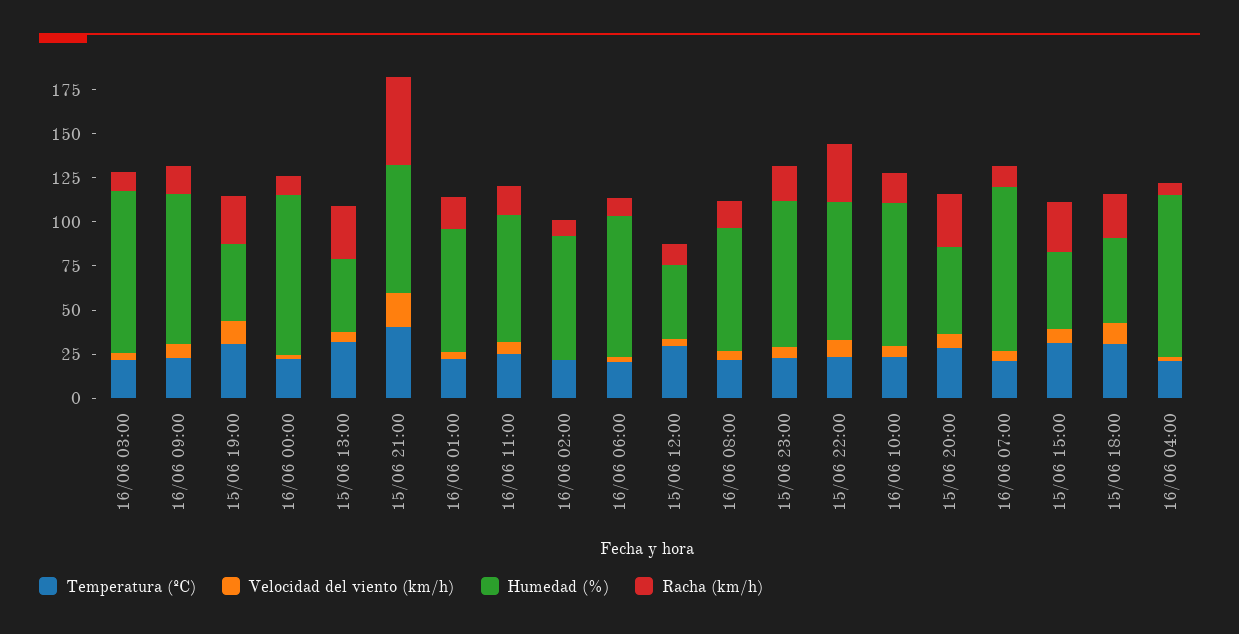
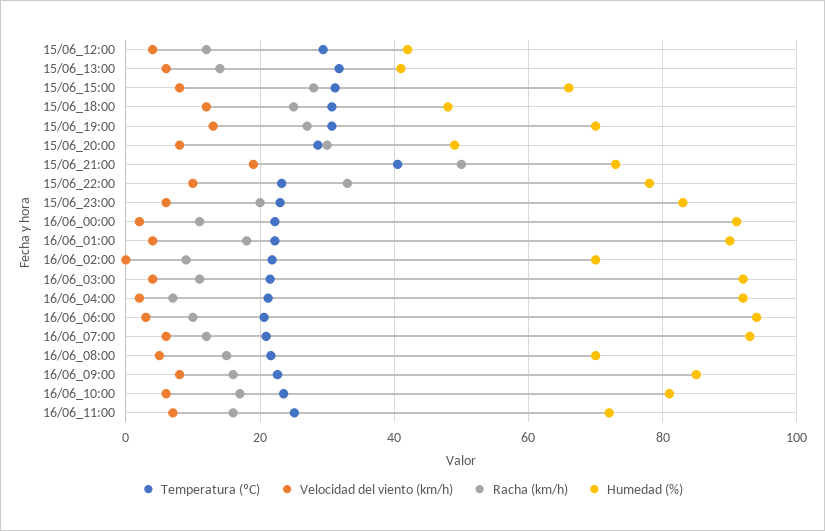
Humedad (%), 15/06 19:00: 45 -> 70
Racha (km/h), 15/06 13:00: 30 -> 14
Humedad (%), 16/06 01:00: 70 -> 90
Humedad (%), 16/06 06:00: 80 -> 94
Humedad (%), 15/06 15:00: 45 -> 66

